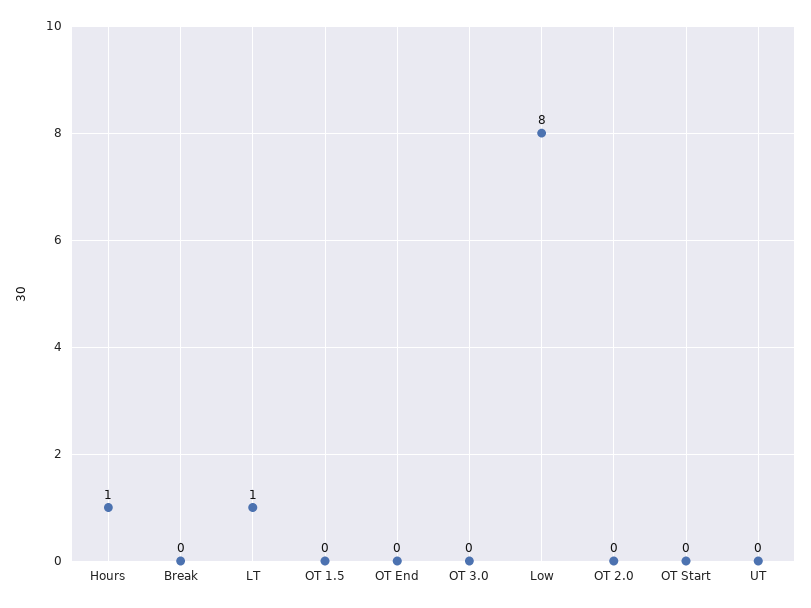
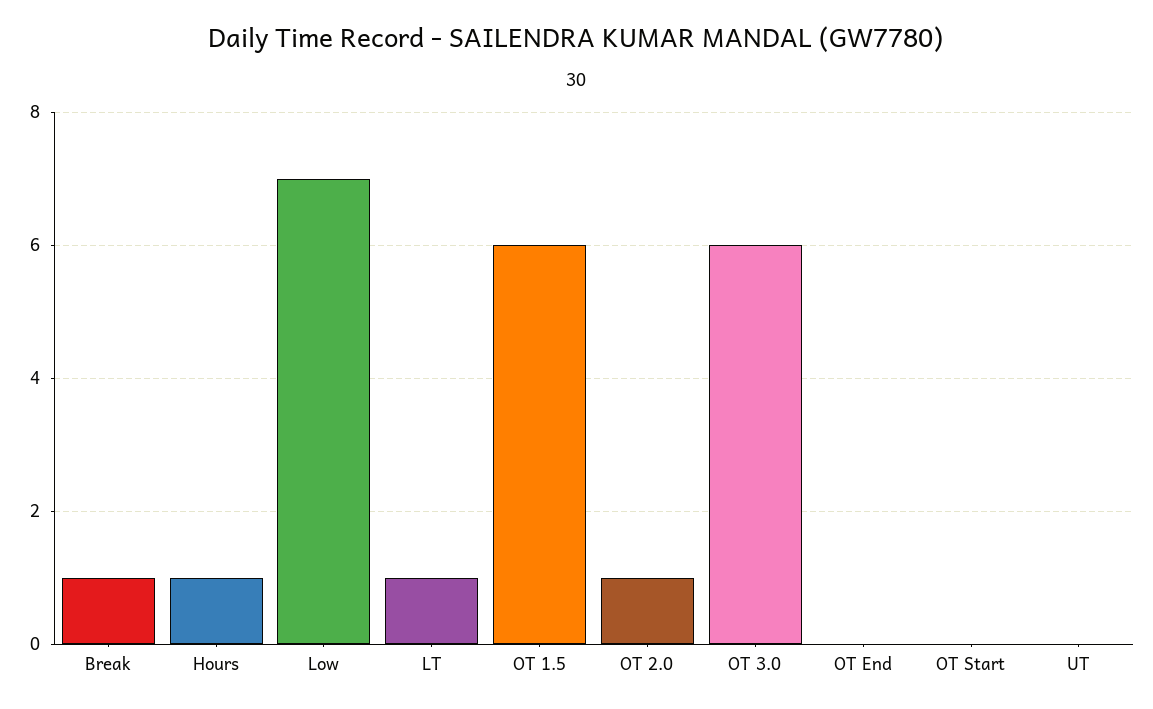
Break: 0 -> 1
OT 1.5: 0 -> 6
OT 3.0: 0 -> 6
Low: 8 -> 7
OT 2.0: 0 -> 1

